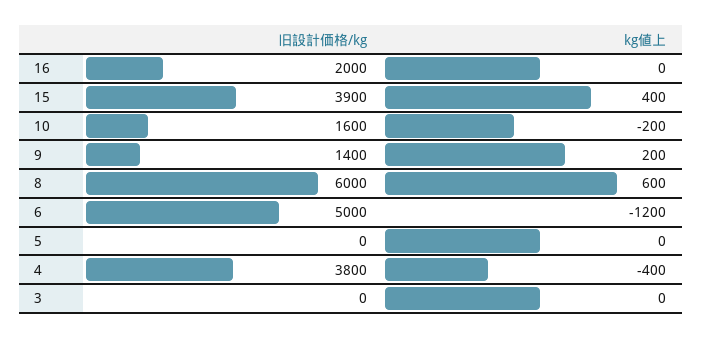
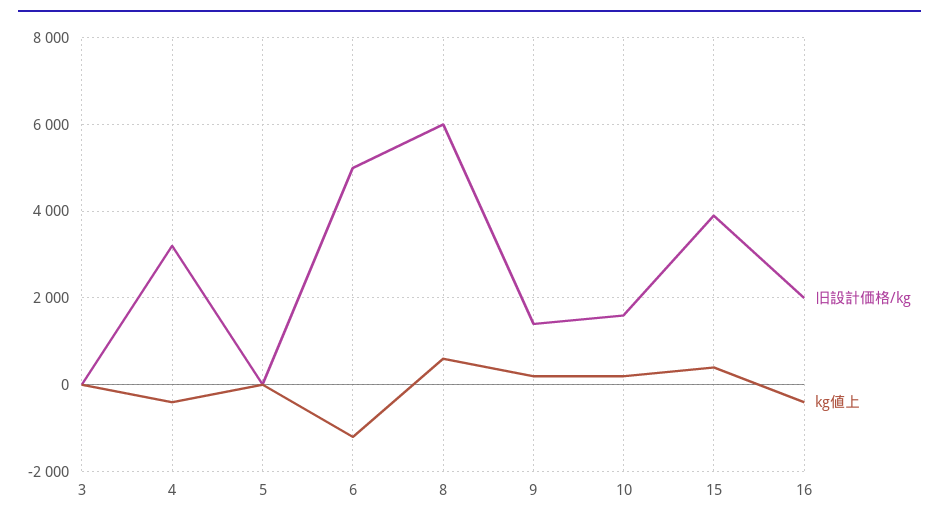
kg値上, 16: 0 -> -400
kg値上, 10: -200 -> 200
旧設計価格/kg, 4: 3800 -> 3200

